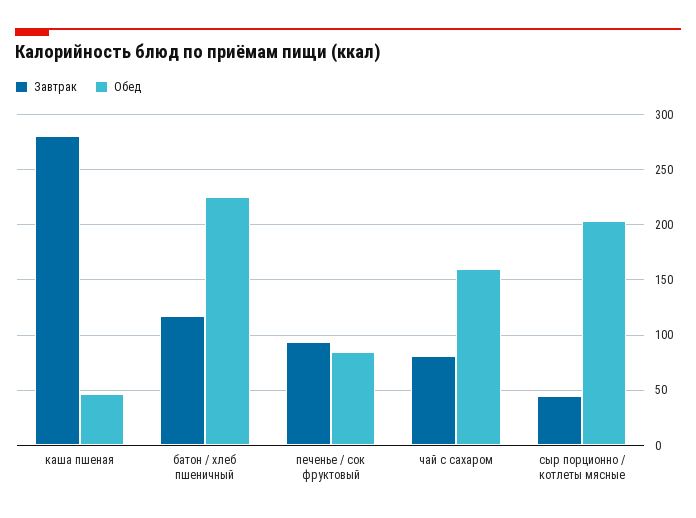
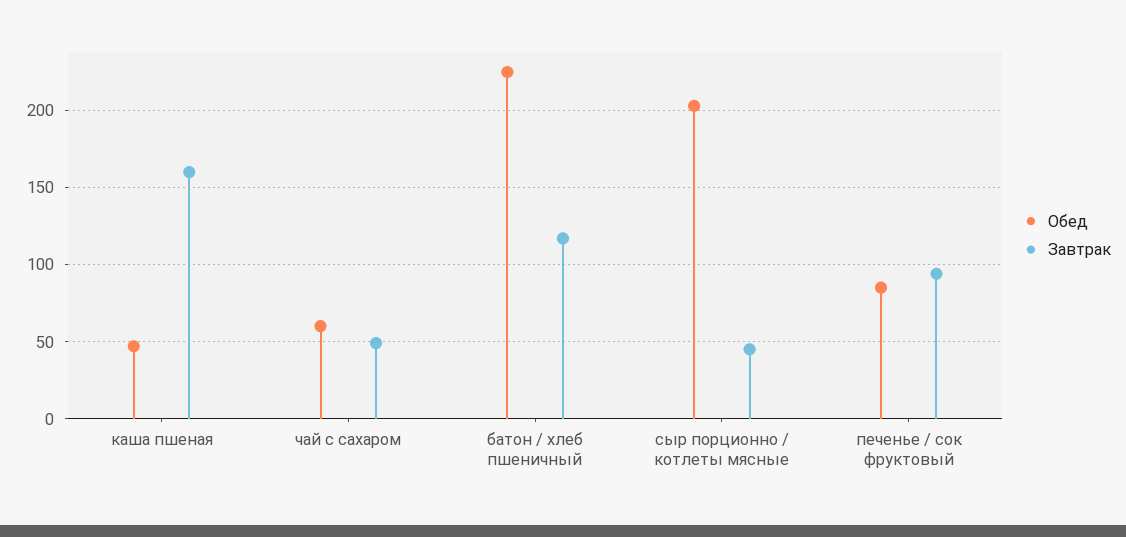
Завтрак, каша пшеная: 280 -> 160
Завтрак, чай с сахаром: 80 -> 50
Обед, чай с сахаром: 160 -> 60

